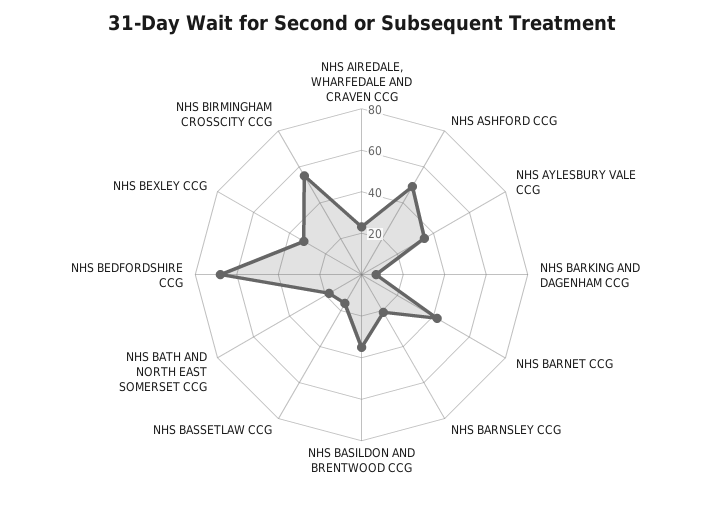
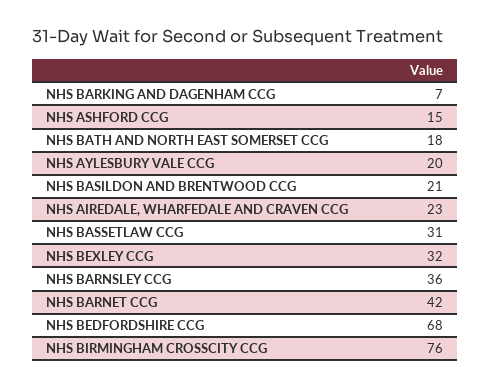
NHS ASHFORD CCG: 50 -> 15
NHS AYLESBURY VALE CCG: 35 -> 20
NHS BARNSLEY CCG: 20 -> 36
NHS BASILDON AND BRENTWOOD CCG: 35 -> 21
NHS BASSETLAW CCG: 15 -> 31
NHS BIRMINGHAM CROSSCITY CCG: 55 -> 76

